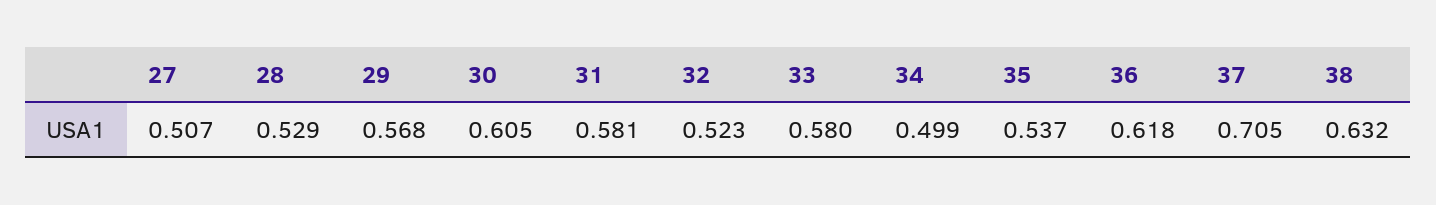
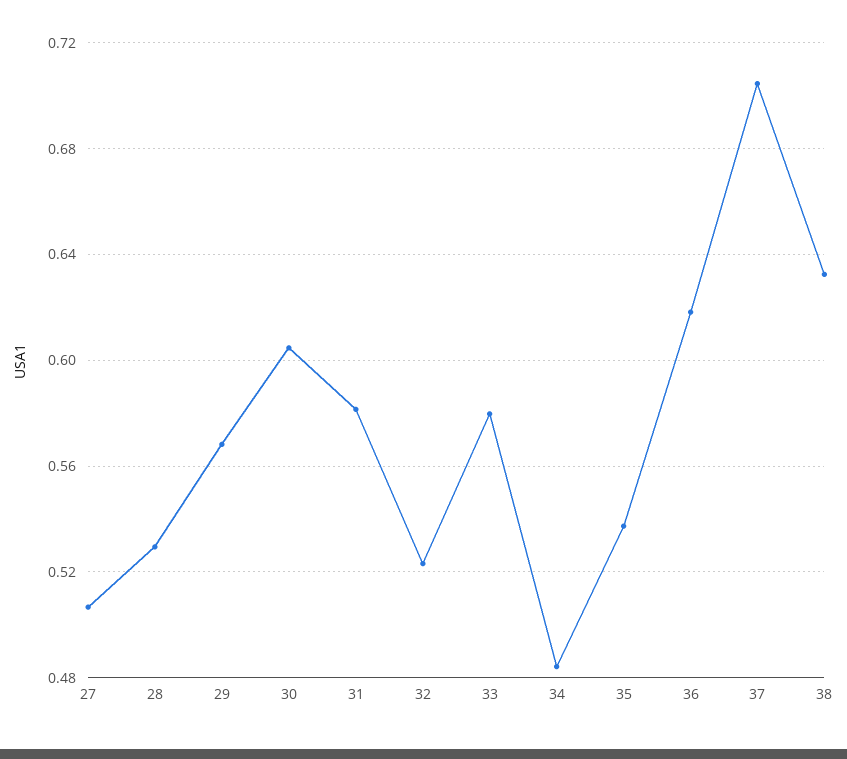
34: 0.499 -> 0.485

